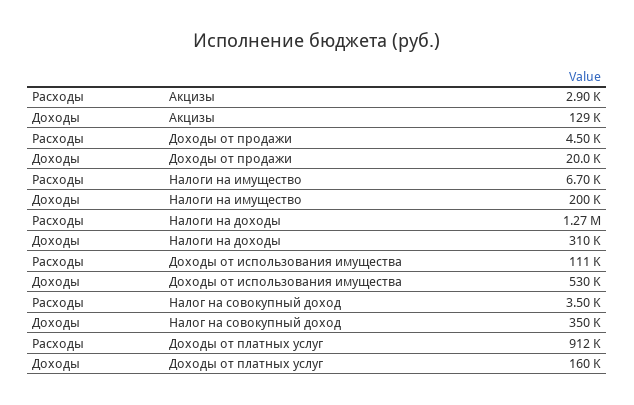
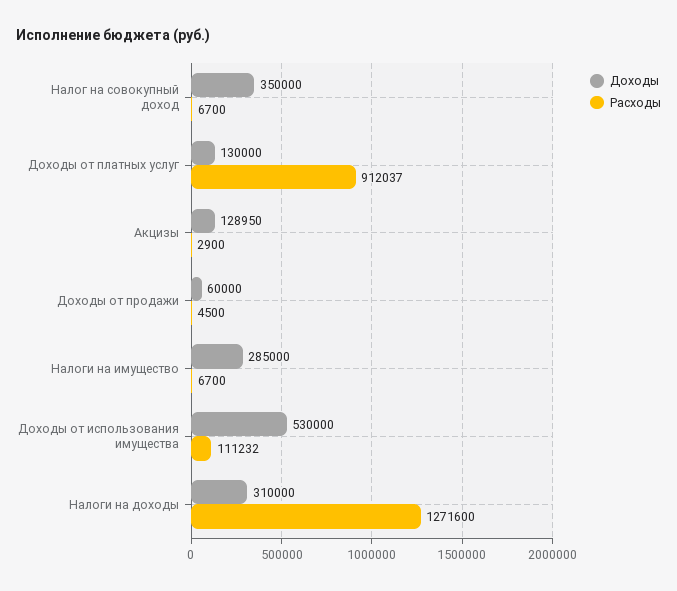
Доходы, Доходы от продажи: 20000 -> 60000
Доходы, Налоги на имущество: 200000 -> 285000
Расходы, Налог на совокупный доход: 3500 -> 6700
Доходы, Доходы от платных услуг: 160000 -> 130000

